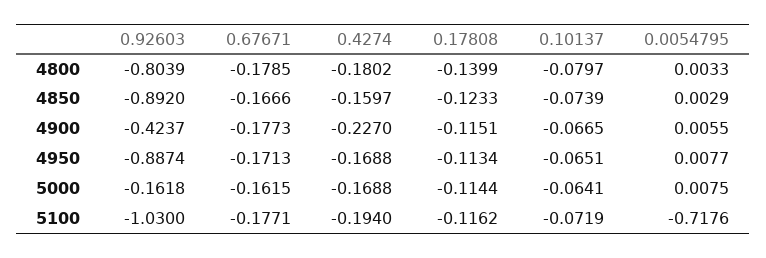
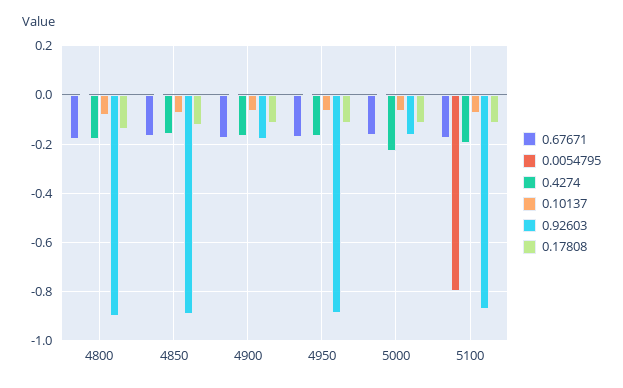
0.92603, 4800: -0.8039 -> -0.9
0.92603, 4900: -0.4237 -> -0.175
0.4274, 4900: -0.227 -> -0.175
0.4274, 5000: -0.1688 -> -0.225
0.92603, 5100: -1.03 -> -0.875
0.0054795, 5100: -0.7176 -> -0.8

